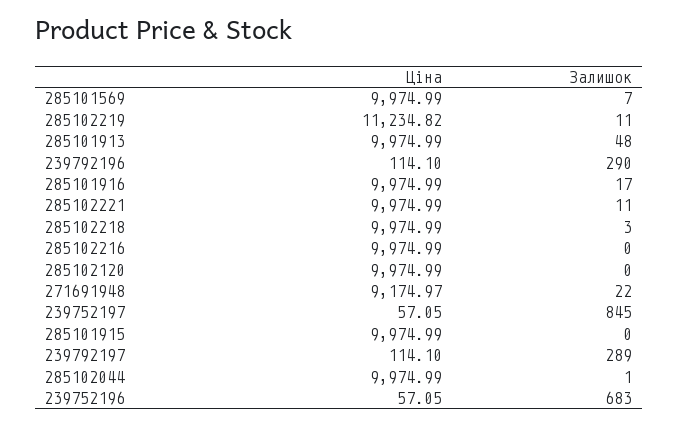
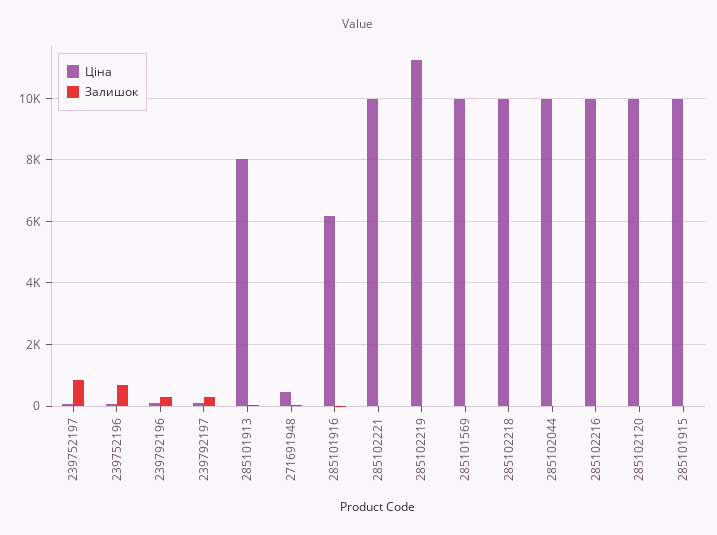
Ціна, 285101913: 9974.99 -> 8000
Ціна, 285101916: 9974.99 -> 6200
Ціна, 271691948: 9174.97 -> 400

